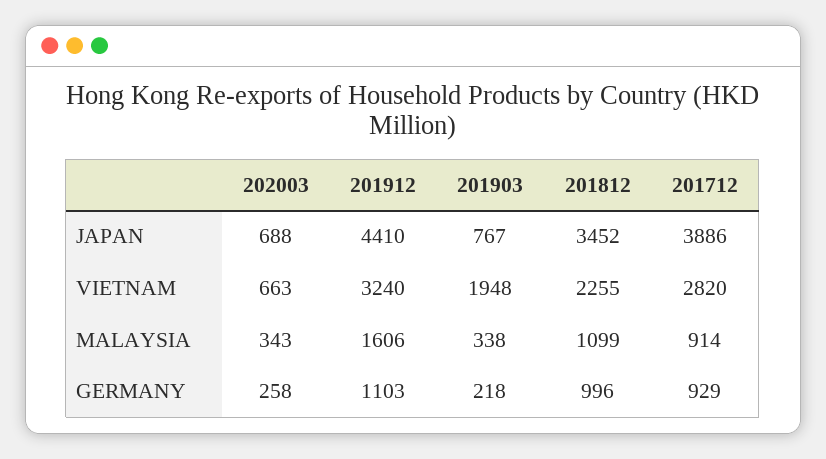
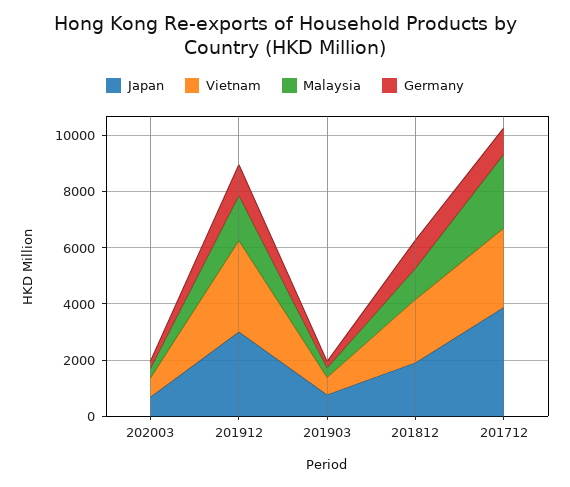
JAPAN, 201912: 4410 -> 3000
JAPAN, 201812: 3452 -> 2000
VIETNAM, 201903: 1948 -> 500
MALAYSIA, 201712: 914 -> 2500

